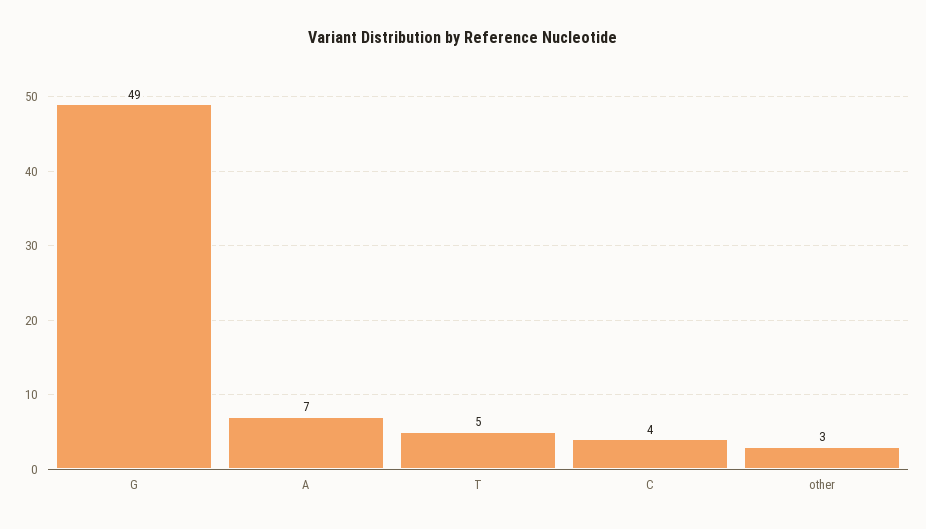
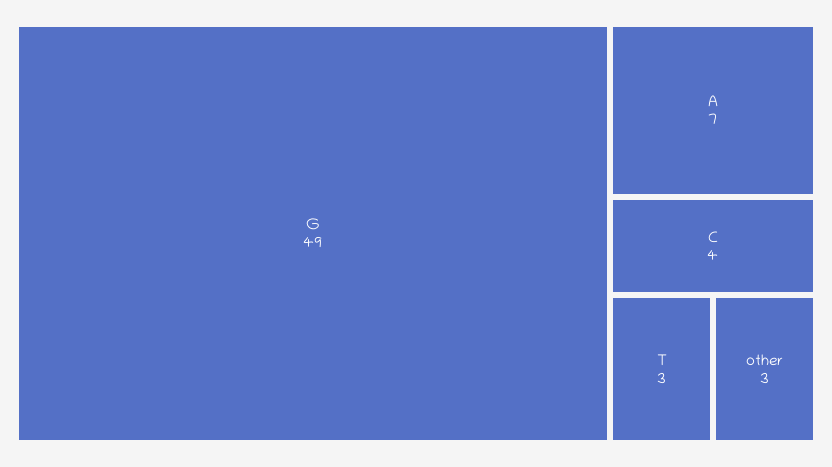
T: 5 -> 3

